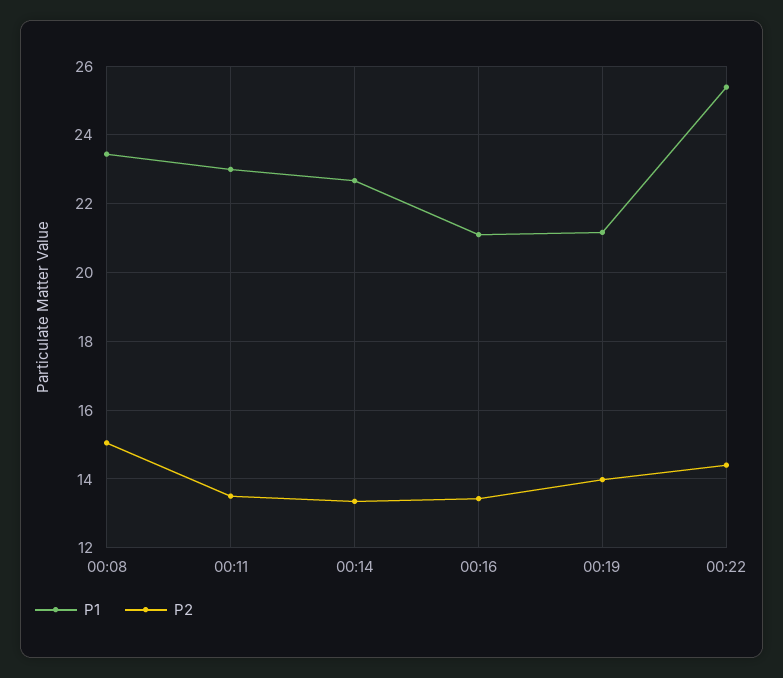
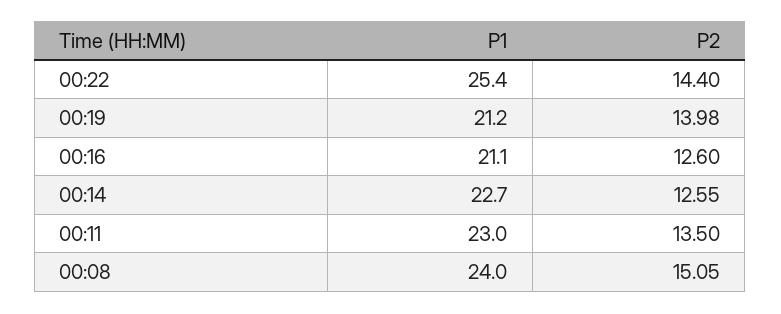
P1, 00:08: 23.4 -> 24
P2, 00:14: 13.4 -> 12.55
P2, 00:16: 13.4 -> 12.6

